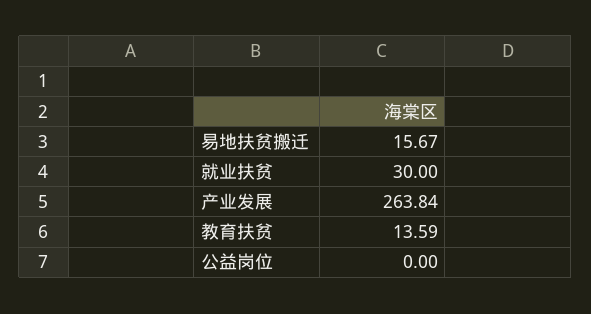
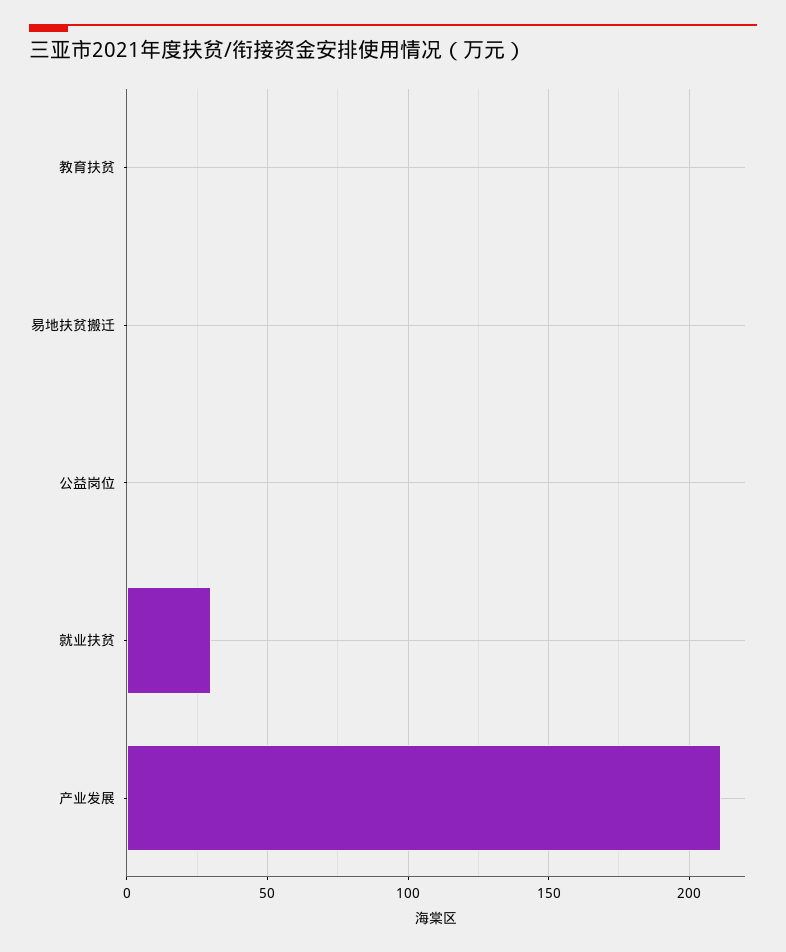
易地扶贫搬迁: 15.67 -> 0
产业发展: 263.84 -> 210
教育扶贫: 13.59 -> 0

